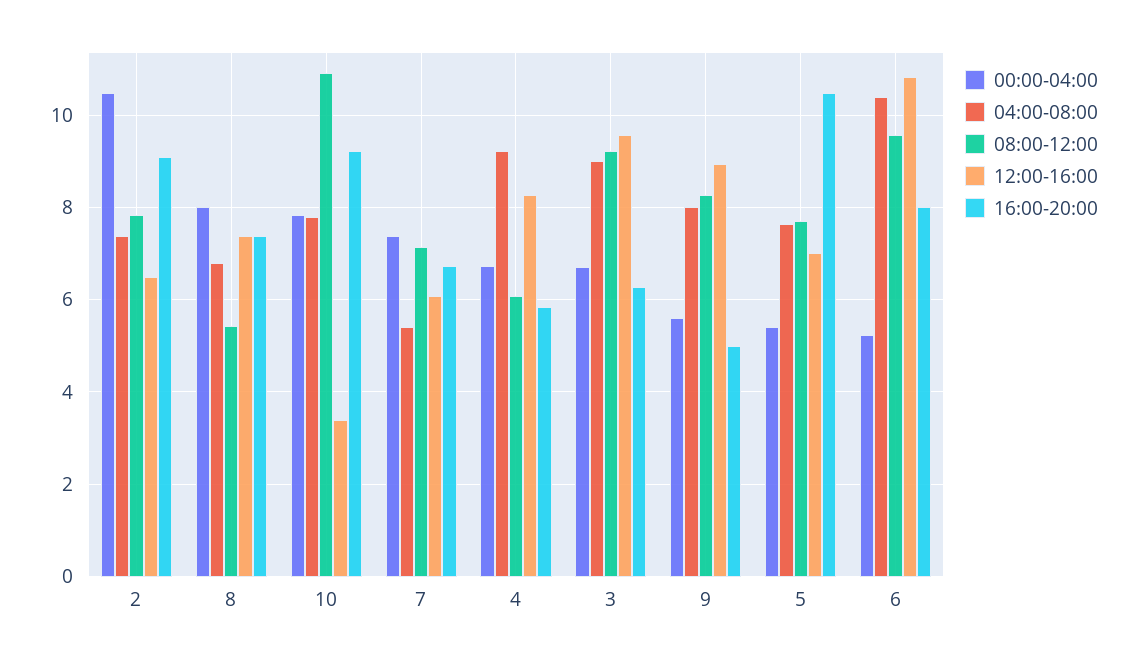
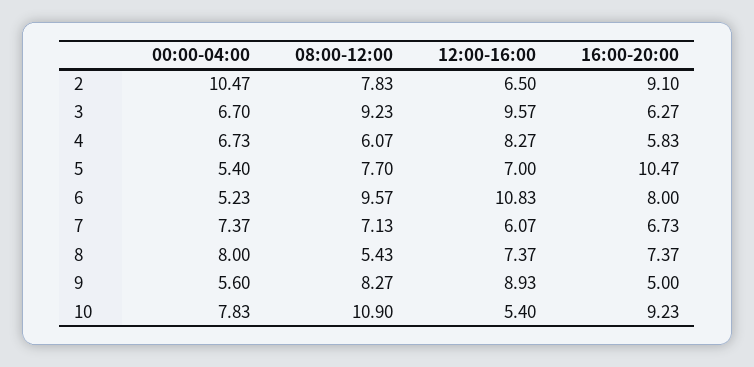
04:00-08:00, 2: 7.4 -> none
04:00-08:00, 8: 6.8 -> none
04:00-08:00, 10: 7.8 -> none
12:00-16:00, 10: 3.4 -> 5.4
04:00-08:00, 7: 5.4 -> none
04:00-08:00, 4: 9.2 -> none
04:00-08:00, 3: 9 -> none
04:00-08:00, 9: 8 -> none
04:00-08:00, 5: 7.6 -> none
04:00-08:00, 6: 10.4 -> none

